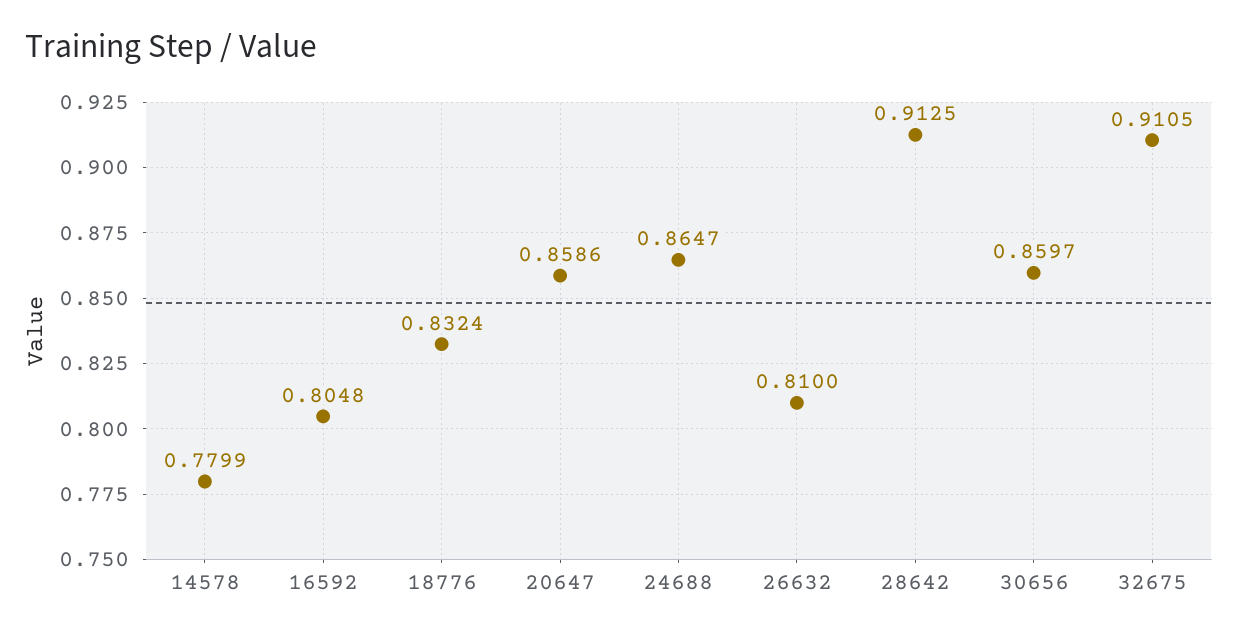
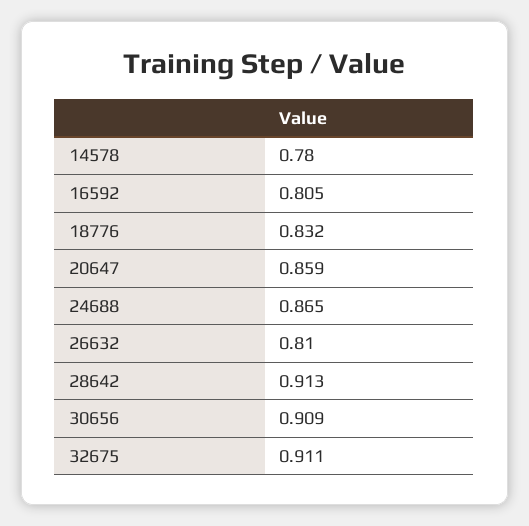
30656: 0.8597 -> 0.909

